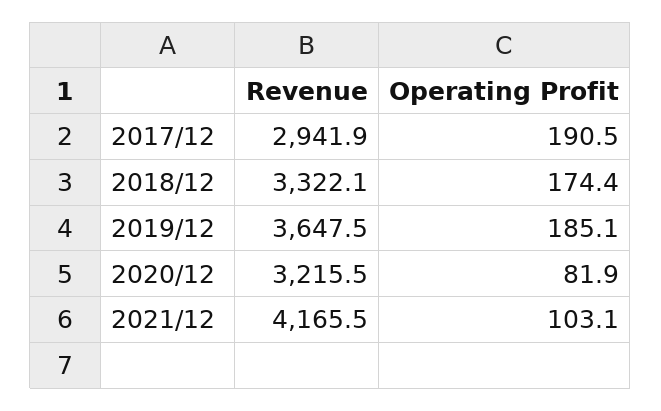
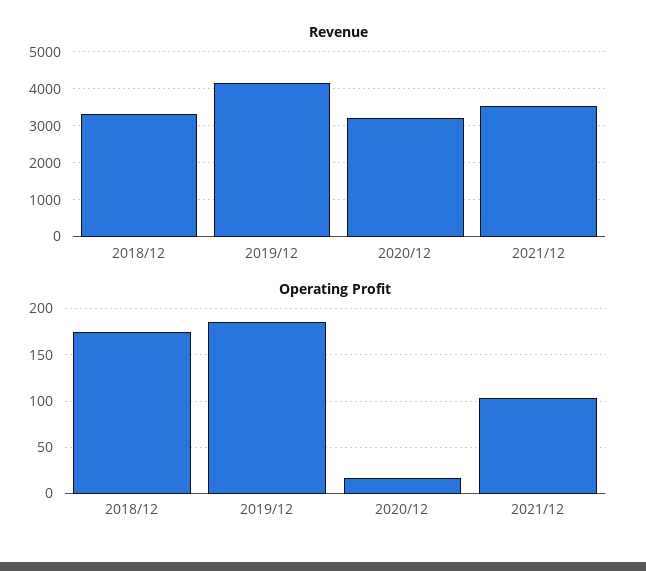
Revenue, 2017/12: 2941.9 -> none
Operating Profit, 2017/12: 190.5 -> none
Revenue, 2019/12: 3647.5 -> 4200
Operating Profit, 2020/12: 81.9 -> 20
Revenue, 2021/12: 4165.5 -> 3600

